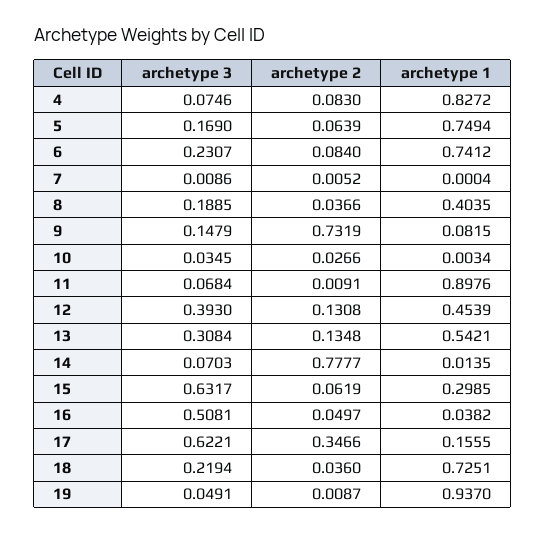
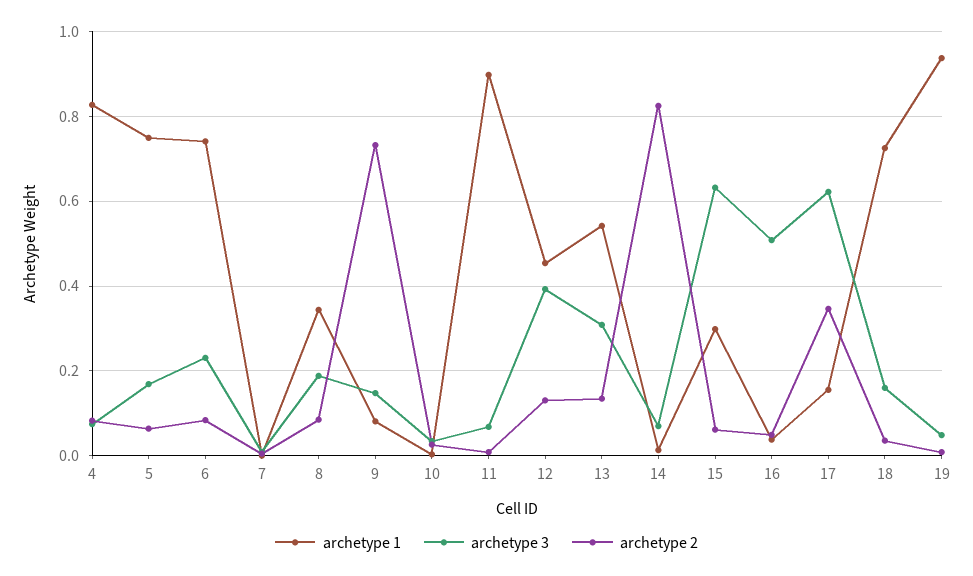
archetype 2, 8: 0.0366 -> 0.08
archetype 1, 8: 0.4035 -> 0.34
archetype 2, 14: 0.7777 -> 0.82
archetype 3, 18: 0.2194 -> 0.16

